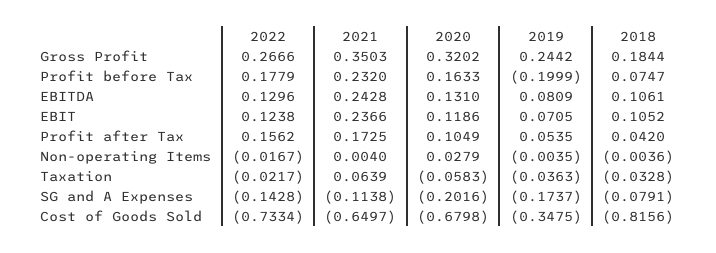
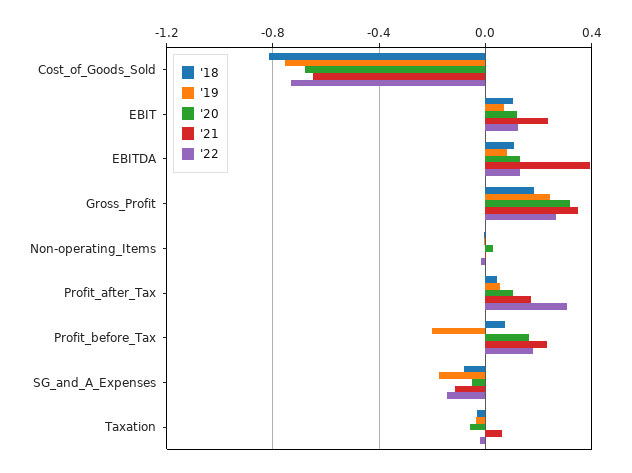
2021, EBITDA: 0.2428 -> 0.4
2022, Profit after Tax: 0.1562 -> 0.3
2020, SG and A Expenses: -0.2016 -> -0.05
2019, Cost of Goods Sold: -0.3475 -> -0.75

